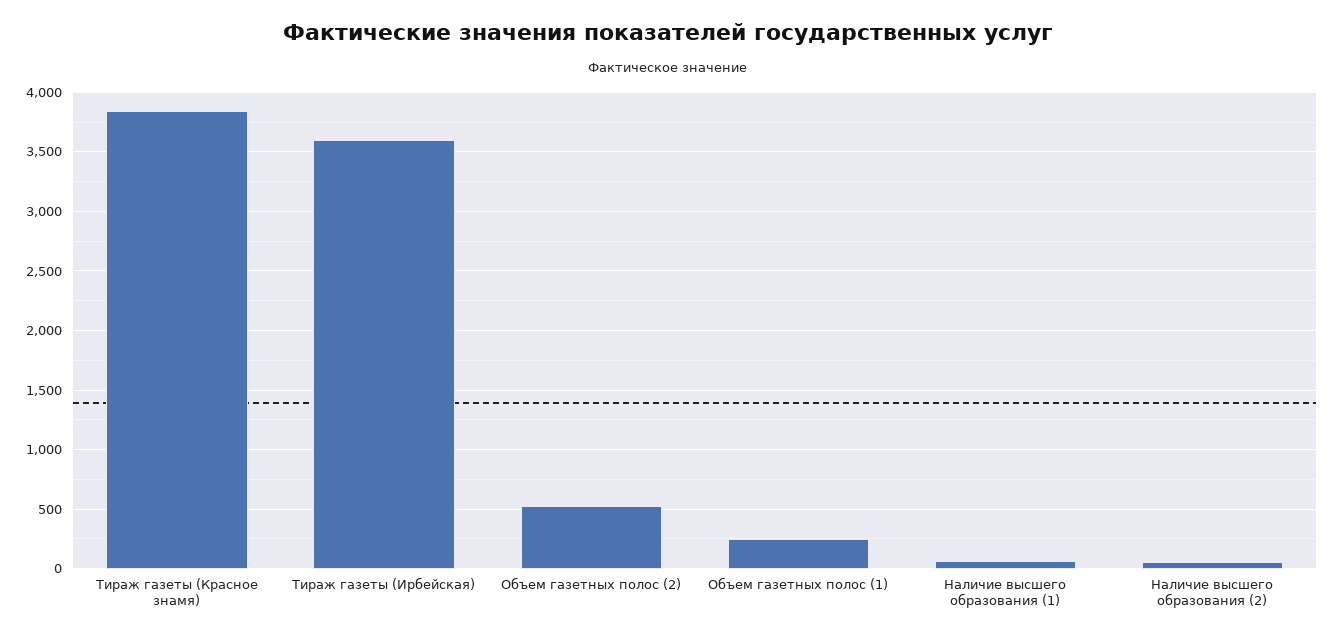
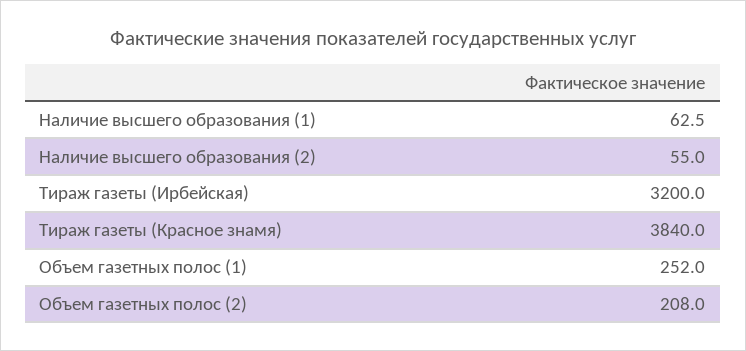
Тираж газеты (Ирбейская): 3600 -> 3200
Объем газетных полос (2): 500 -> 208

